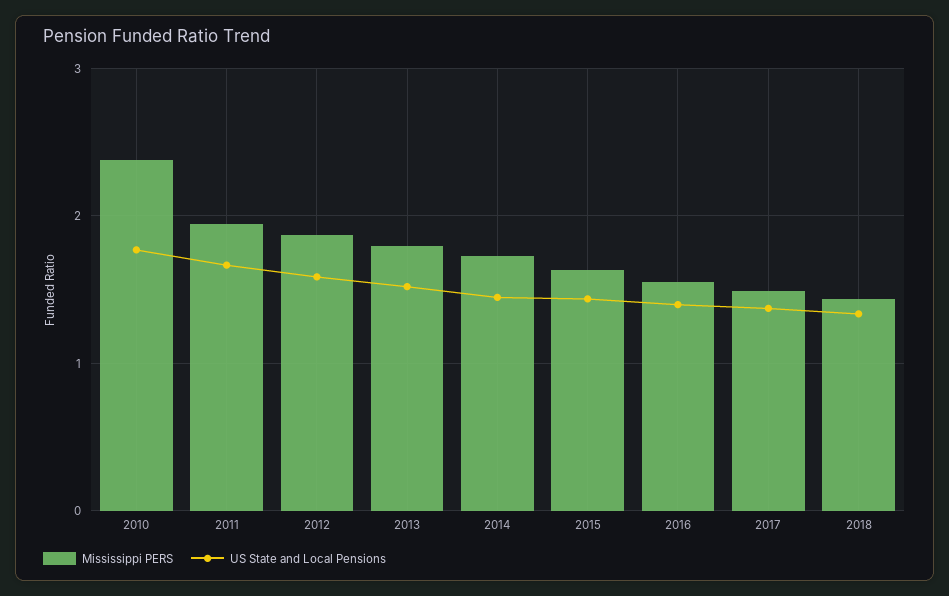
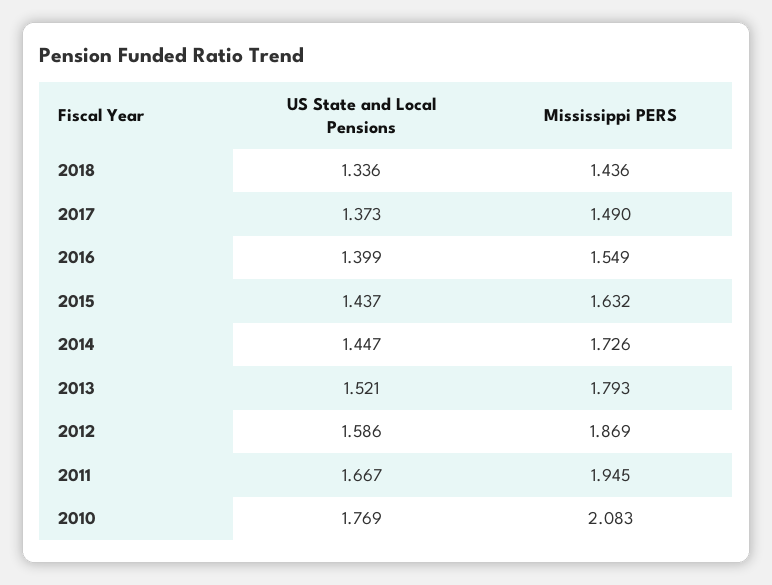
Mississippi PERS, 2010: 2.4 -> 2.083

